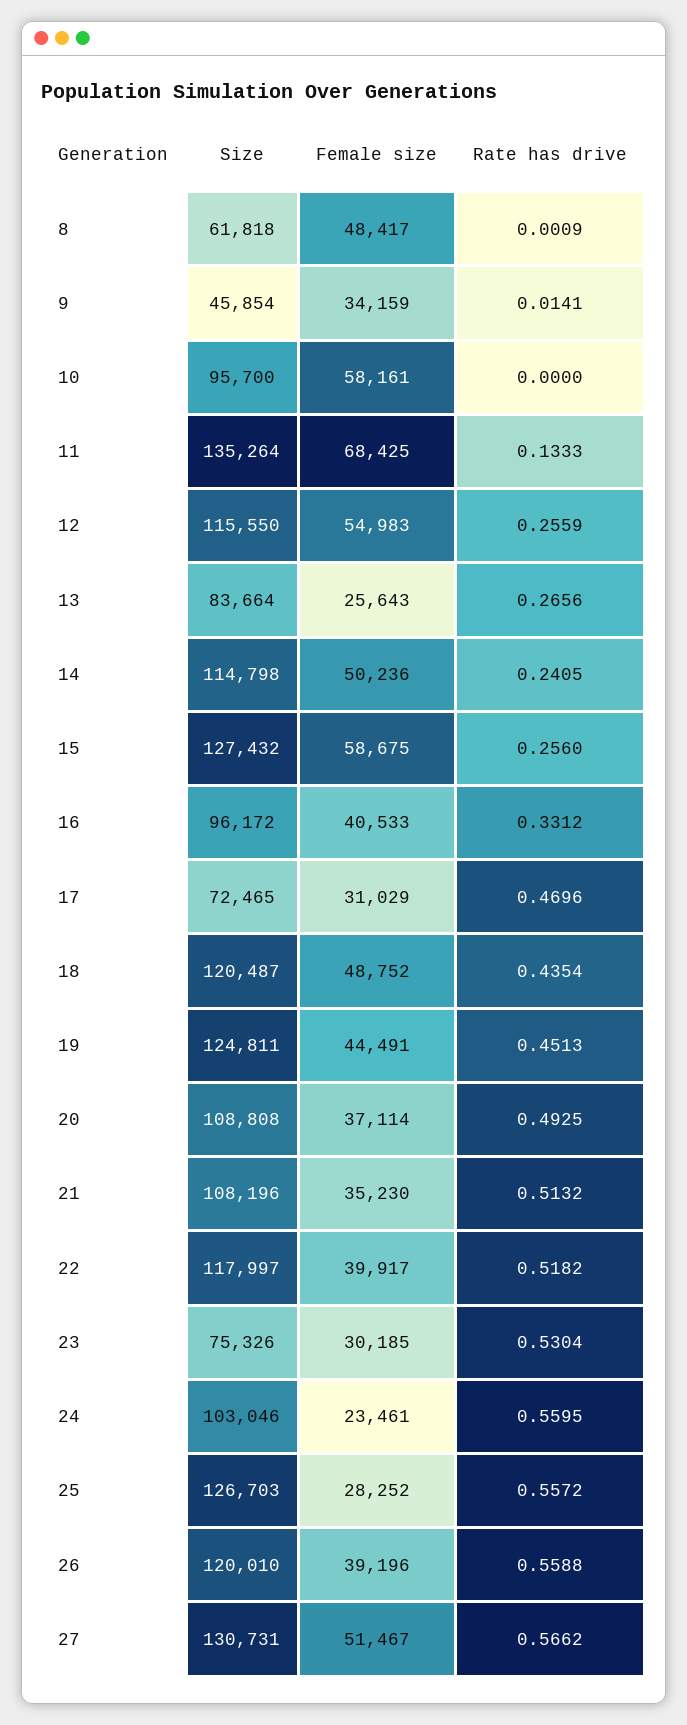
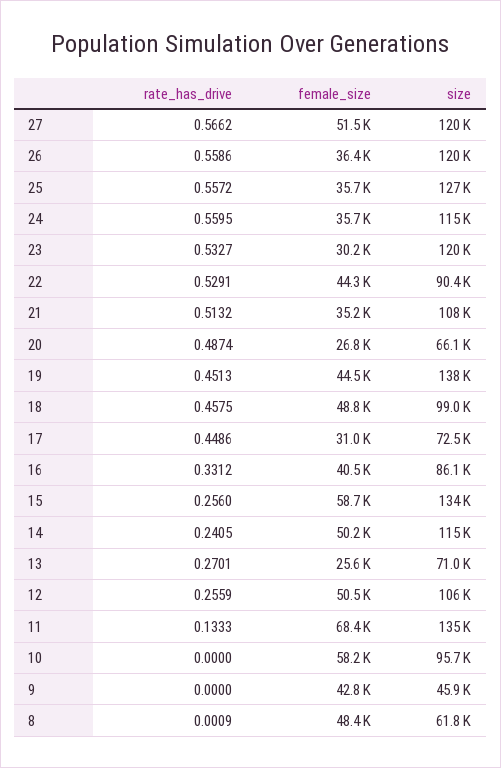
Female size, 9: 34159 -> 42800
Rate has drive, 9: 0.0141 -> 0
Size, 12: 115550 -> 106000
Female size, 12: 54983 -> 50500
Size, 13: 83664 -> 71000
Rate has drive, 13: 0.2656 -> 0.2701
Size, 15: 127432 -> 134000
Size, 16: 96172 -> 86100
Rate has drive, 17: 0.4696 -> 0.4486
Size, 18: 120487 -> 99000
Rate has drive, 18: 0.4354 -> 0.4575
Size, 19: 124811 -> 138000
Size, 20: 108808 -> 66100
Female size, 20: 37114 -> 26800
Rate has drive, 20: 0.4925 -> 0.4874
Size, 22: 117997 -> 90400
Female size, 22: 39917 -> 44300
Rate has drive, 22: 0.5182 -> 0.5291
Size, 23: 75326 -> 120000
Rate has drive, 23: 0.5304 -> 0.5327
Size, 24: 103046 -> 115000
Female size, 24: 23461 -> 35700
Female size, 25: 28252 -> 35700
Female size, 26: 39196 -> 36400
Rate has drive, 26: 0.5588 -> 0.5586
Size, 27: 130731 -> 120000

